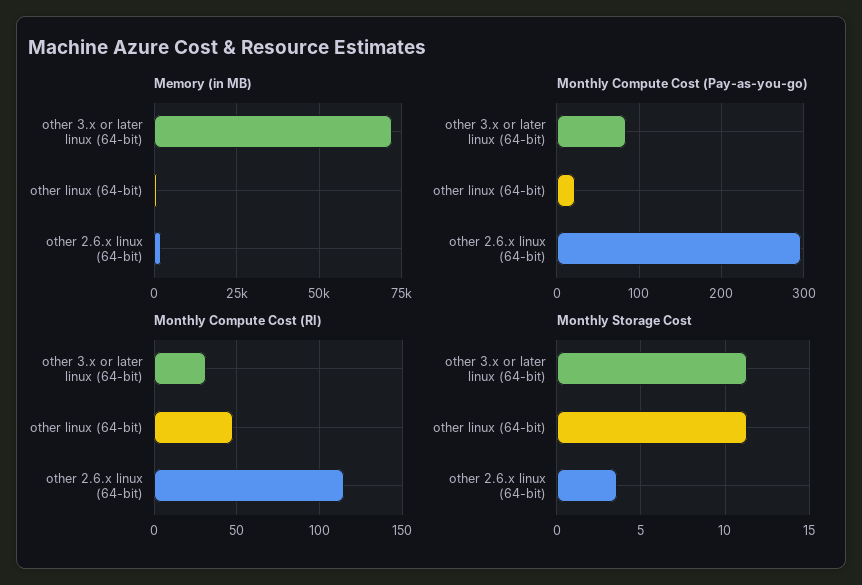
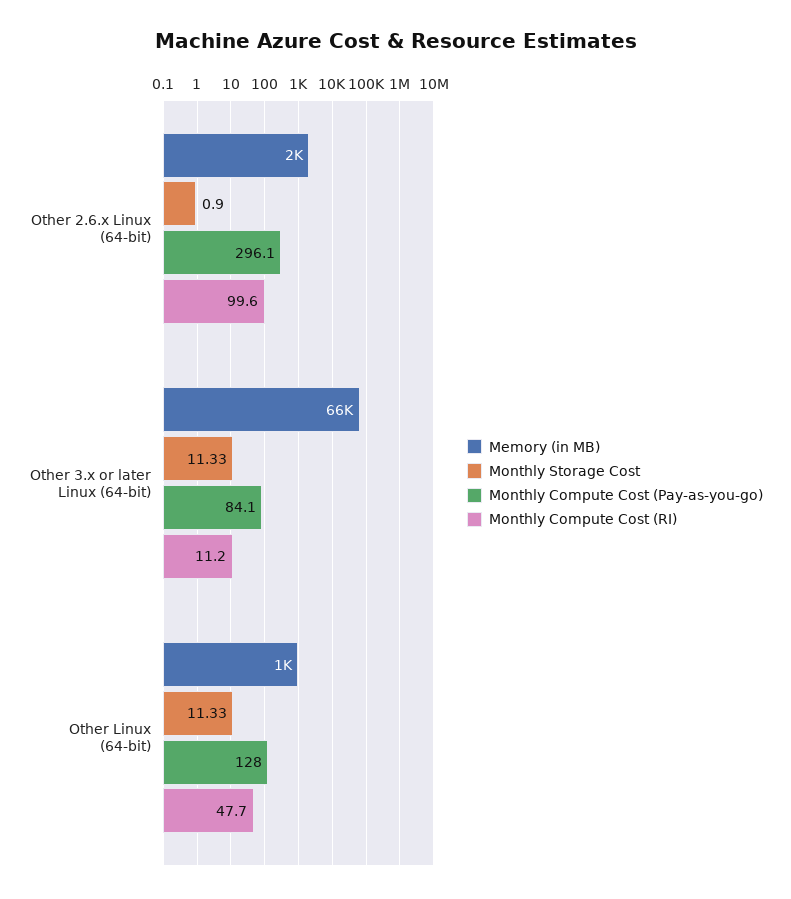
Memory (in MB), other 3.x or later linux (64-bit): 72500 -> 66000
Monthly Compute Cost (Pay-as-you-go), other linux (64-bit): 20 -> 128
Monthly Compute Cost (RI), other 3.x or later linux (64-bit): 30 -> 11.2
Monthly Compute Cost (RI), other 2.6.x linux (64-bit): 115 -> 99.6
Monthly Storage Cost, other 2.6.x linux (64-bit): 3.5 -> 0.9

